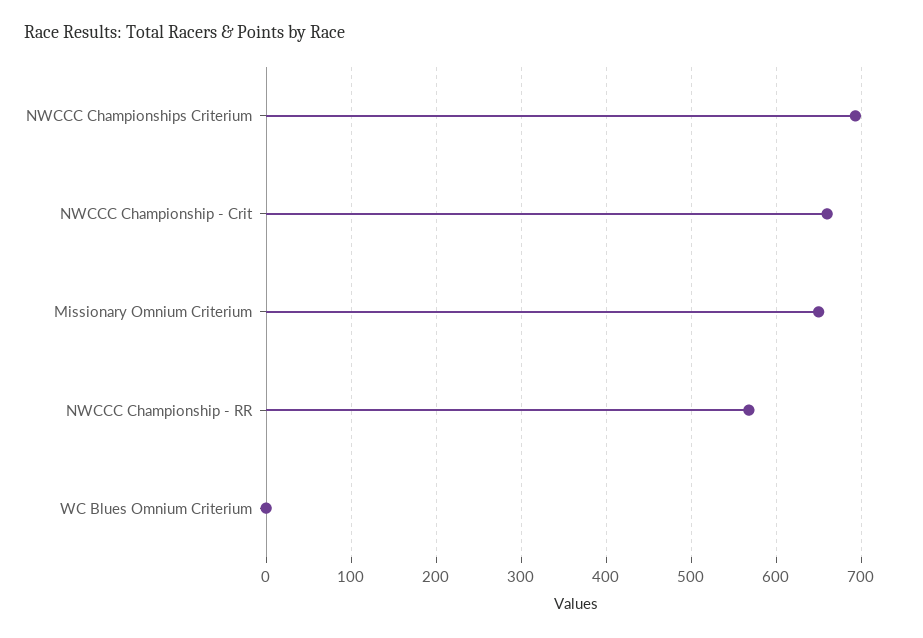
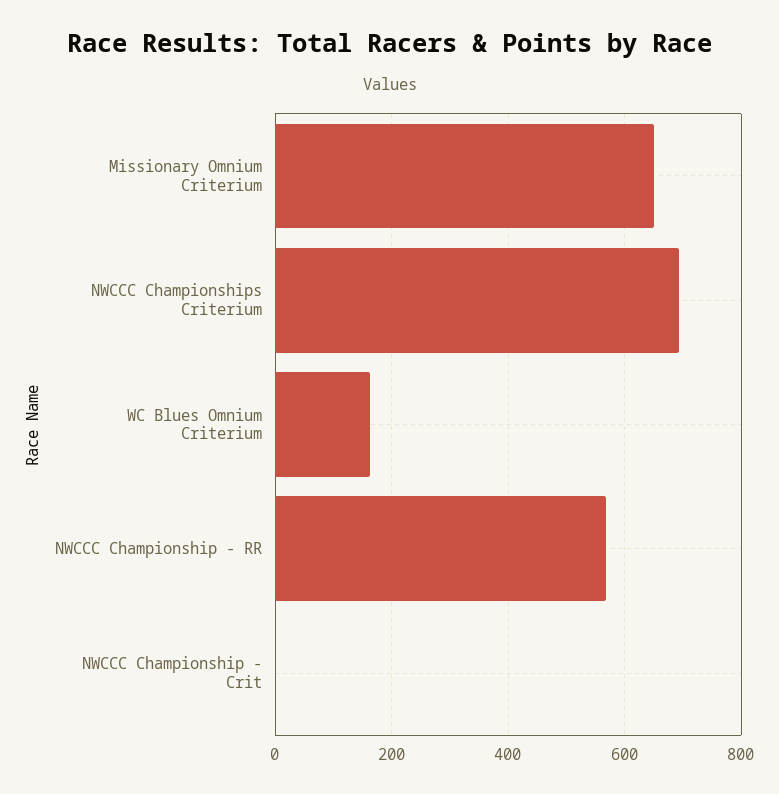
NWCCC Championship - Crit: 660 -> 0
WC Blues Omnium Criterium: 0 -> 160

